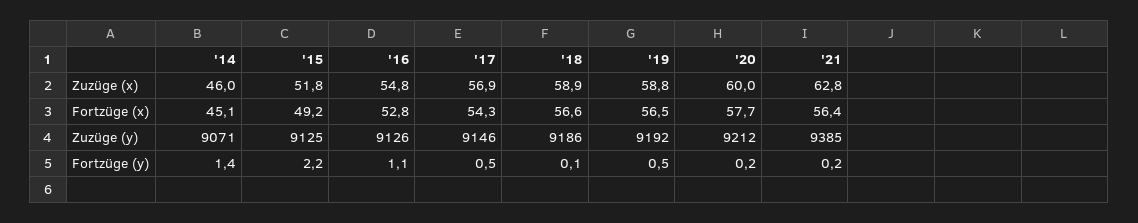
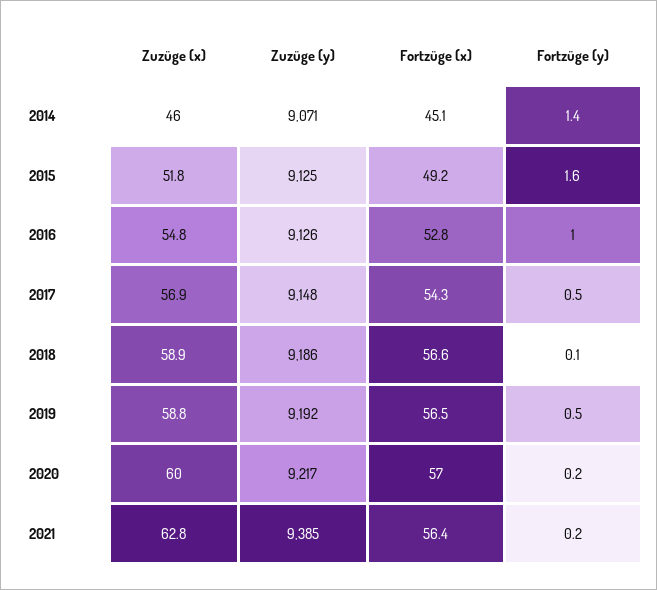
'20, Fortzüge (x): 57.7 -> 57
'17, Zuzüge (y): 9146 -> 9148
'20, Zuzüge (y): 9212 -> 9217
'15, Fortzüge (y): 2.2 -> 1.6
'16, Fortzüge (y): 1.1 -> 1

